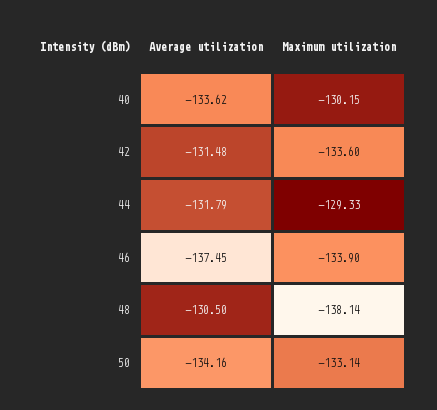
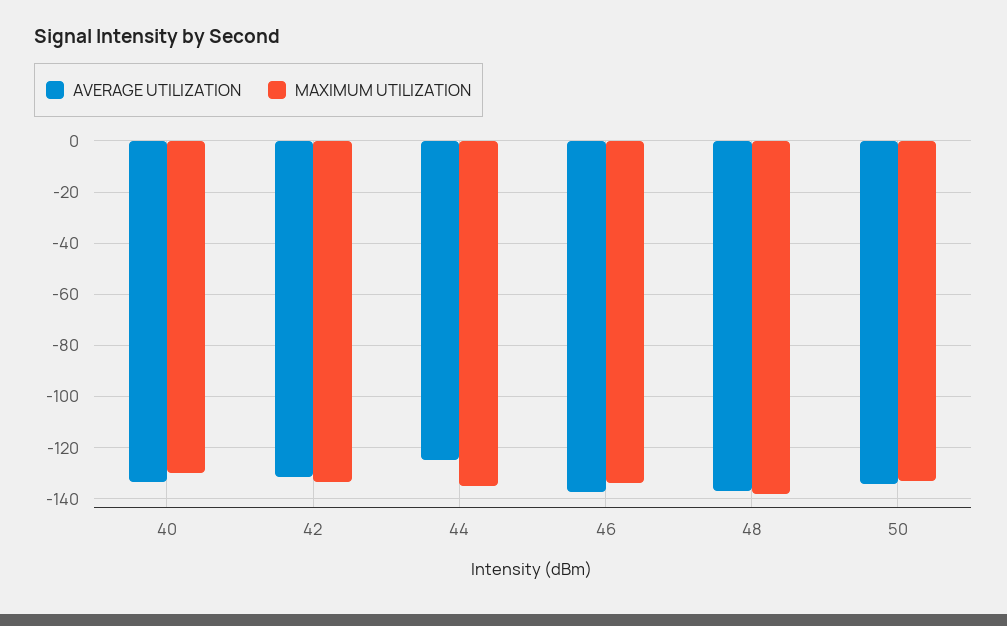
Average utilization, 44: -131.79 -> -125
Maximum utilization, 44: -129.33 -> -135
Average utilization, 48: -130.5 -> -137.5

